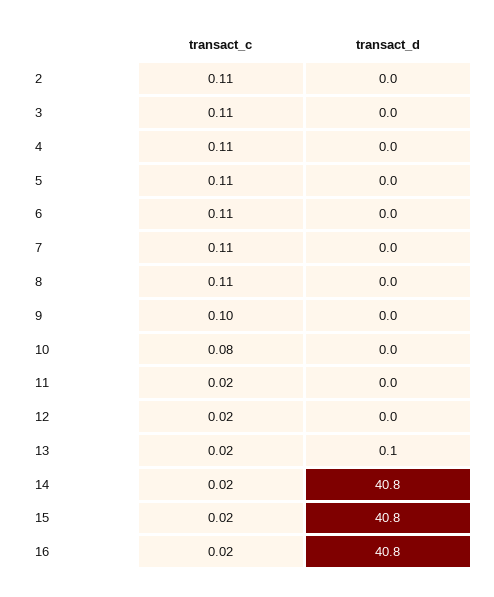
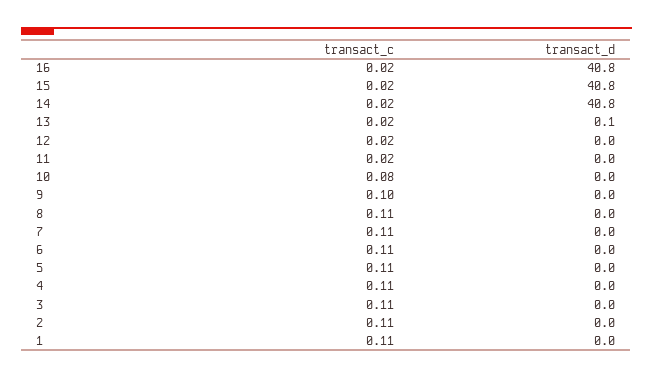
transact_c, 1: none -> 0.11
transact_d, 1: none -> 0

